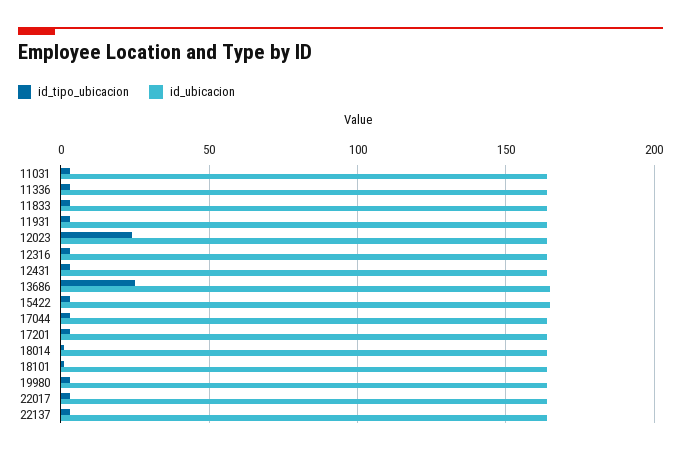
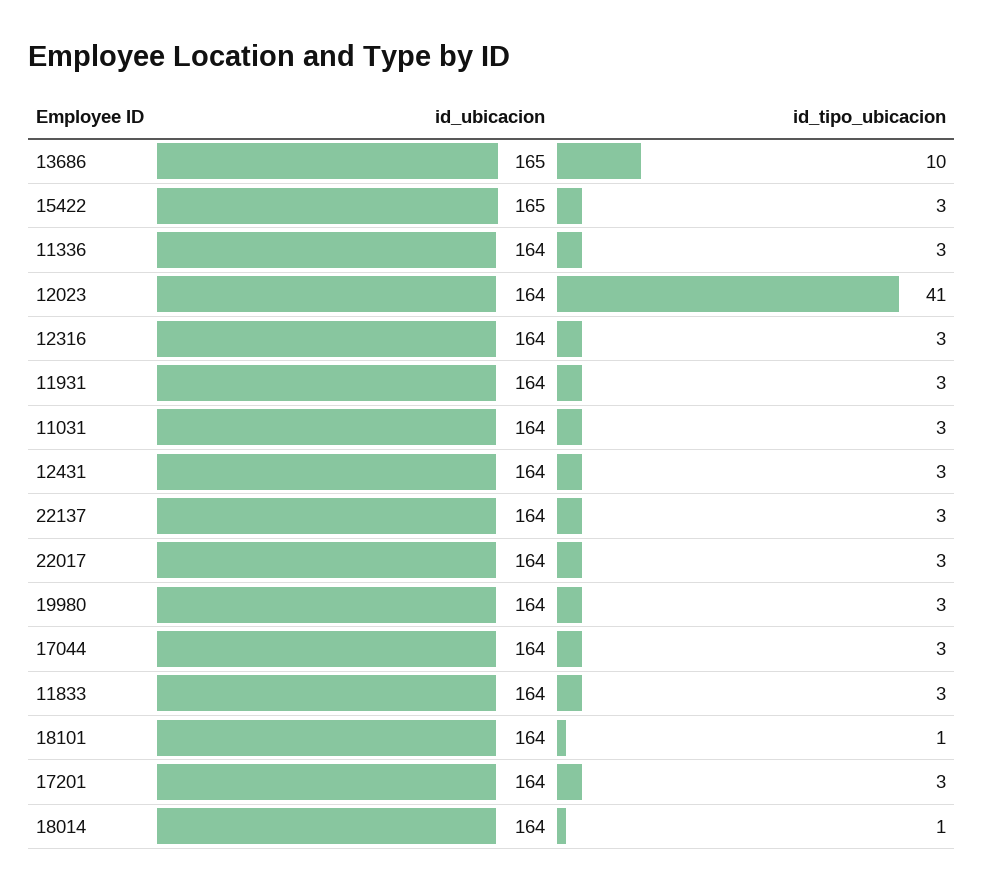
id_tipo_ubicacion, 12023: 25 -> 41
id_tipo_ubicacion, 13686: 25 -> 10

